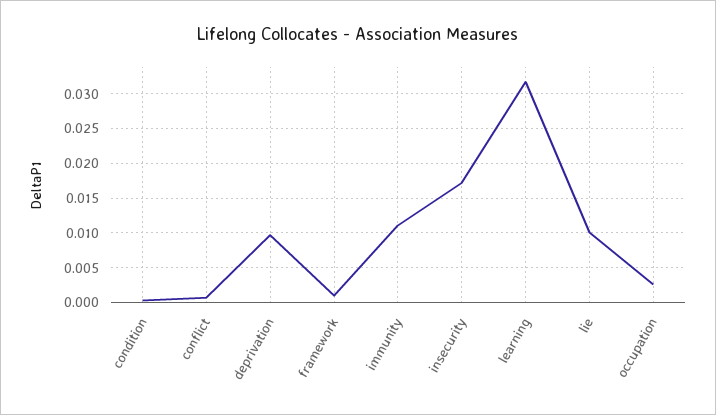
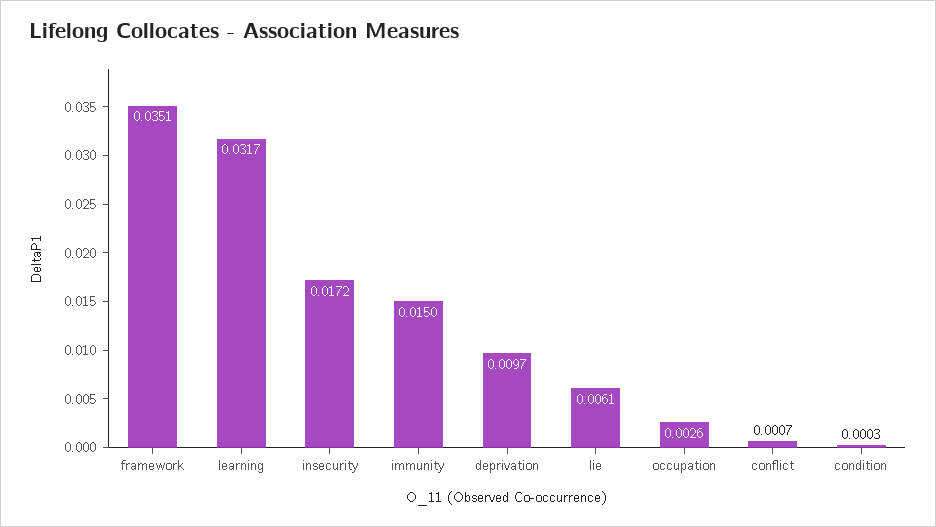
framework: 0.001 -> 0.0351
immunity: 0.011 -> 0.015
lie: 0.01 -> 0.0061

